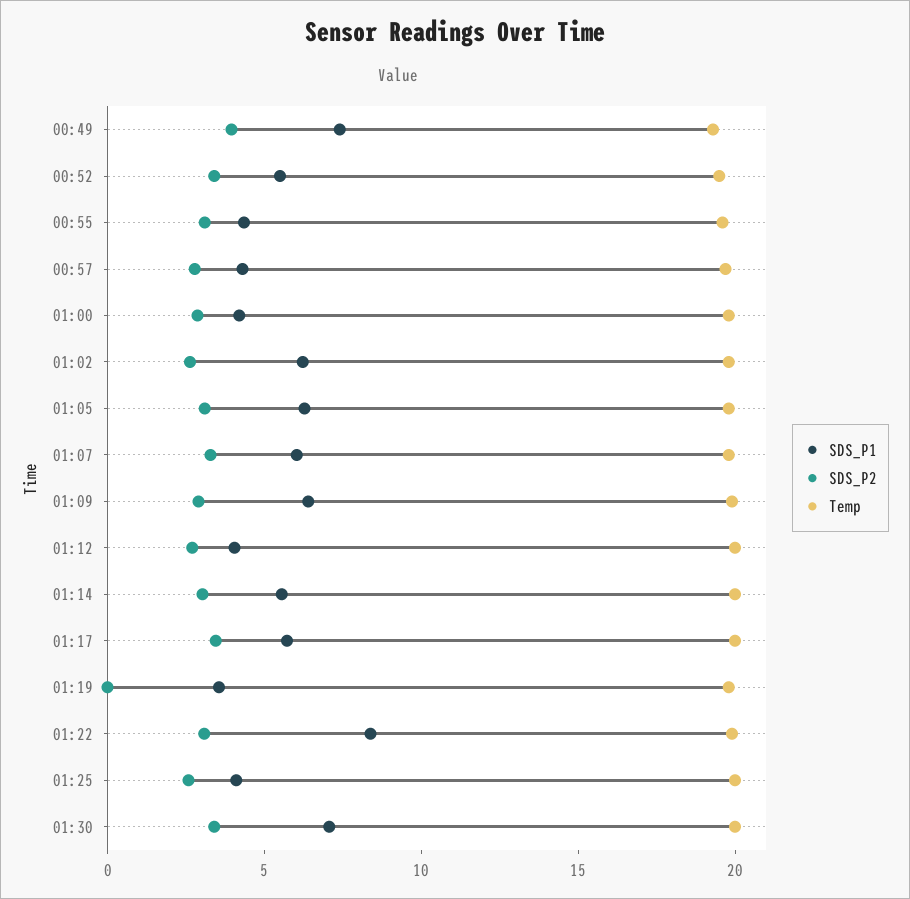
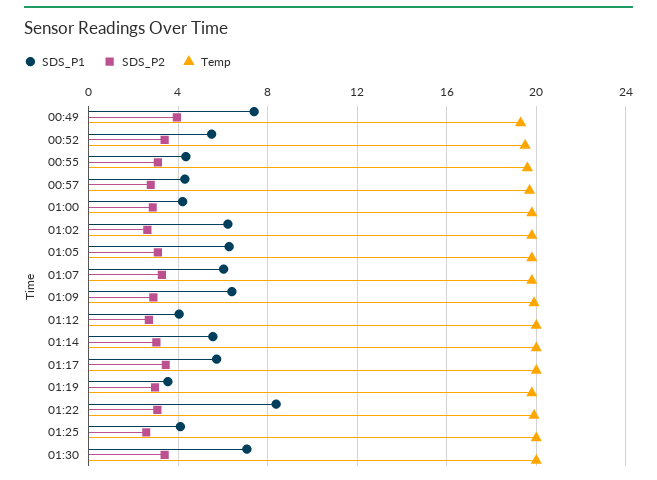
SDS_P2, 01:19: 0 -> 3

